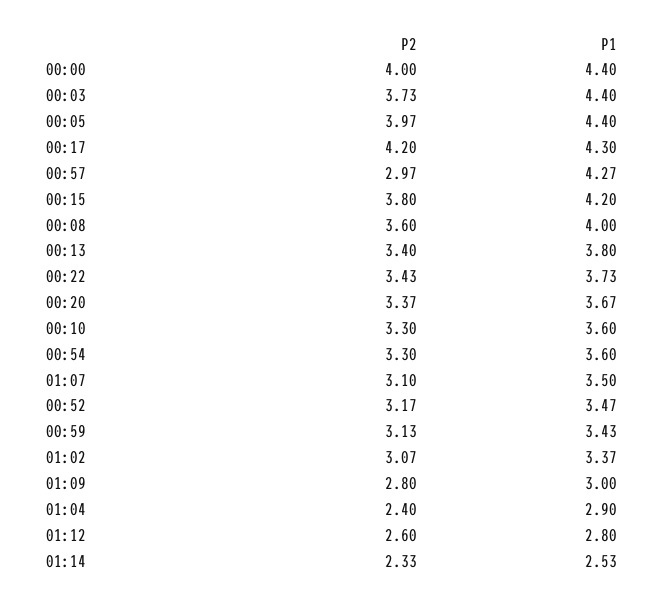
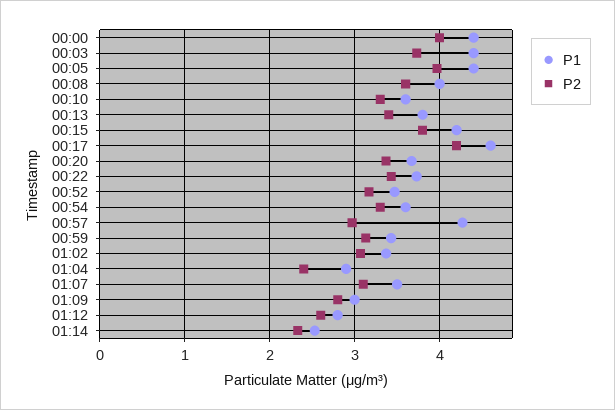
P1, 00:17: 4.3 -> 4.6

